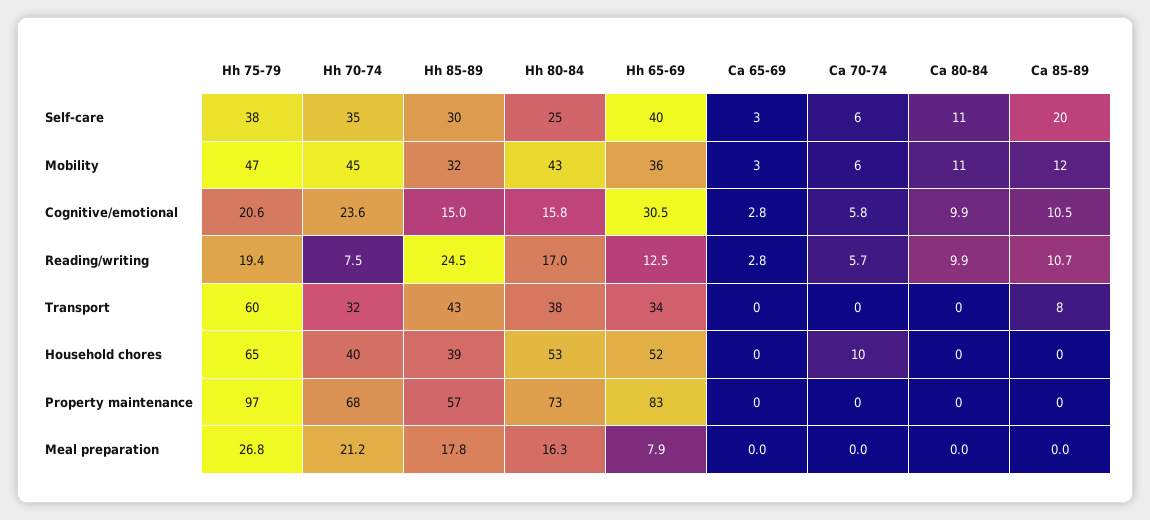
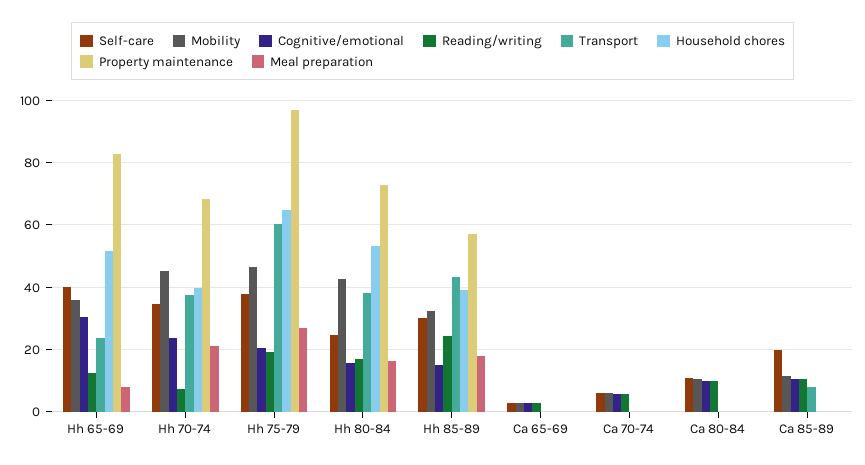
Transport, Hh 70-74: 32 -> 38
Transport, Hh 65-69: 34 -> 24
Household chores, Ca 70-74: 10 -> 0

